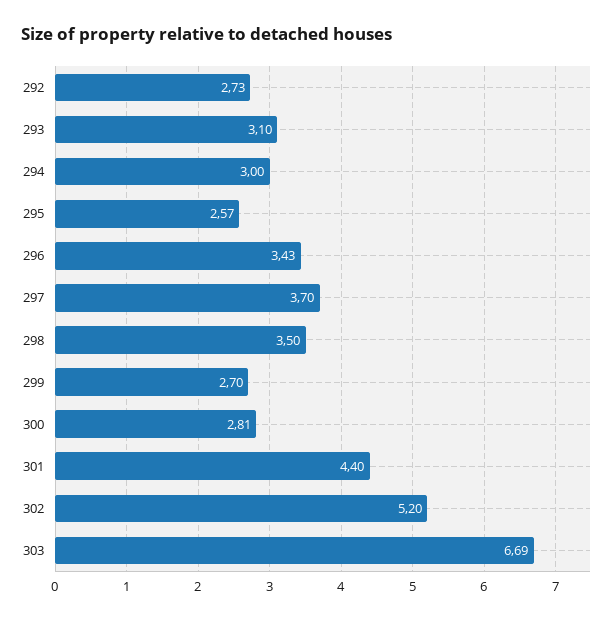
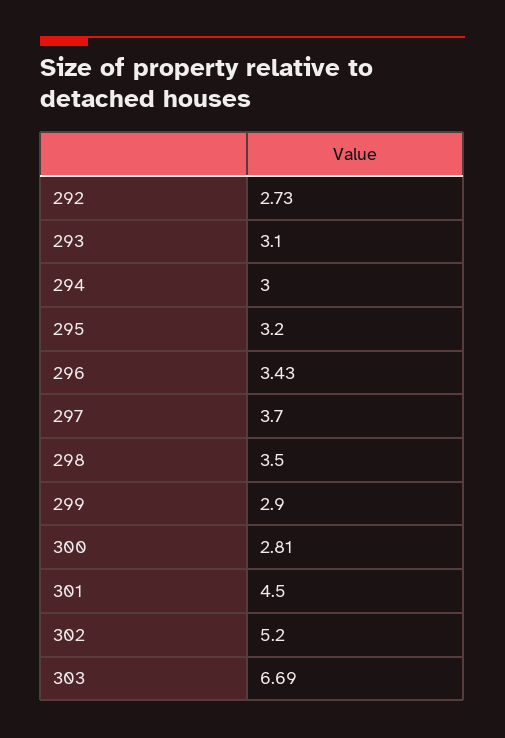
295: 2.57 -> 3.2
299: 2.7 -> 2.9
301: 4.4 -> 4.5

